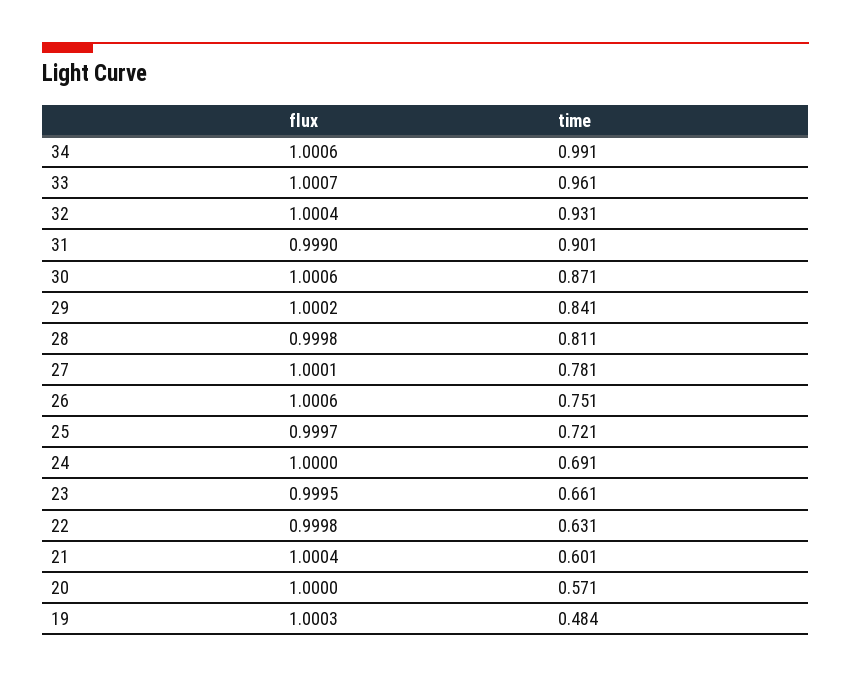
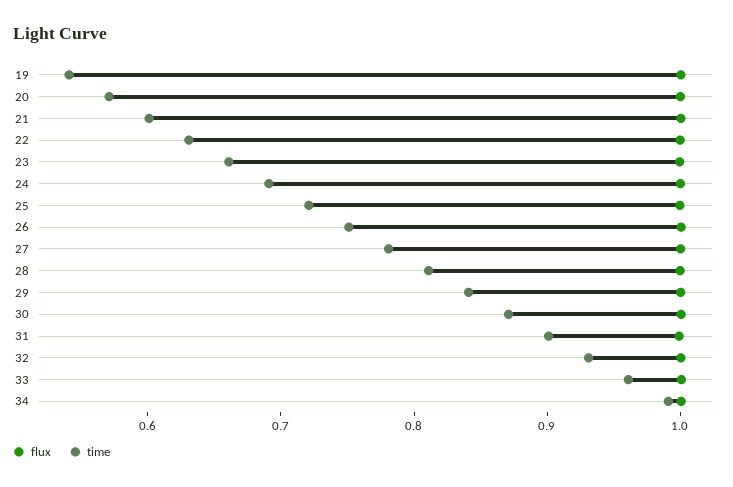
time, 19: 0.484 -> 0.54

